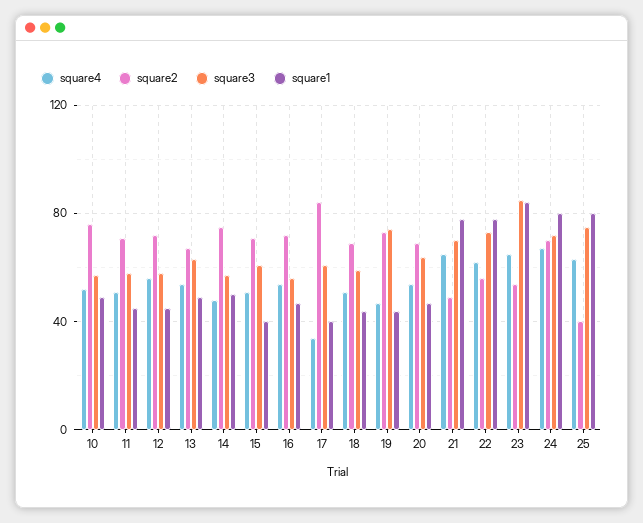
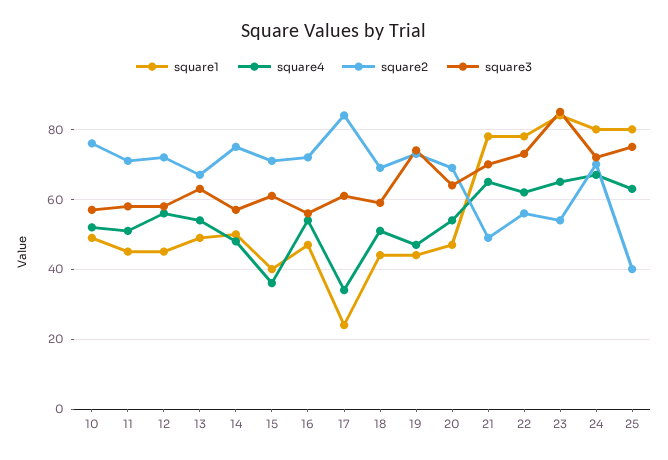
square4, 15: 50 -> 35
square1, 17: 40 -> 25

